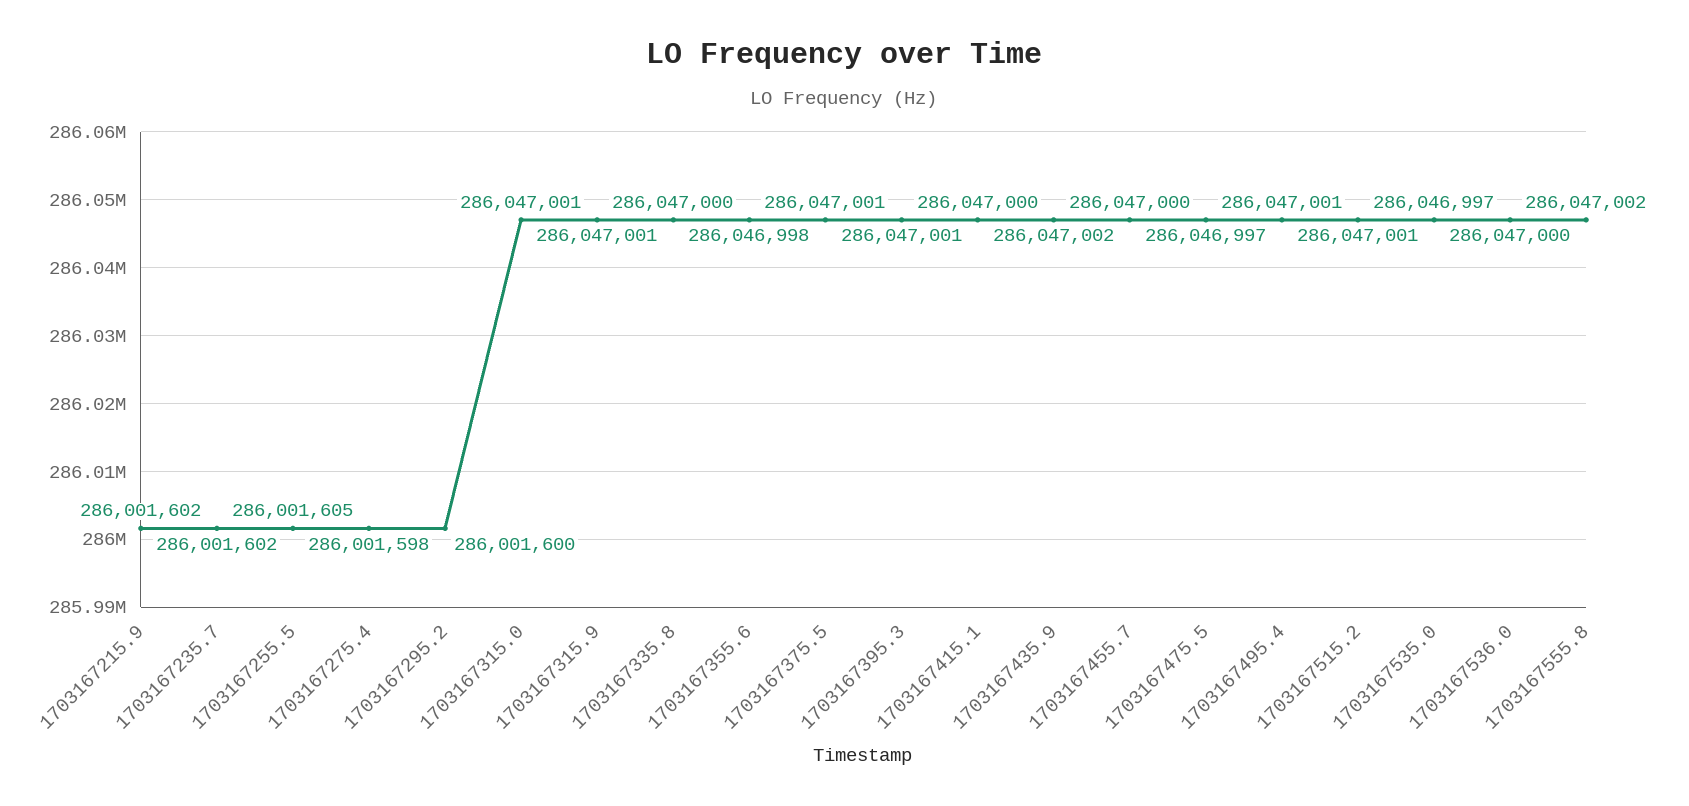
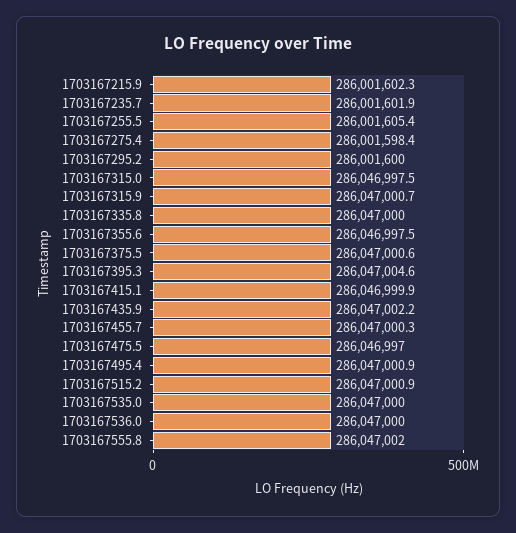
1703167315.0: 286047001 -> 286046997.5
1703167395.3: 286047001 -> 286047004.6
1703167535.0: 286046997 -> 286047000

